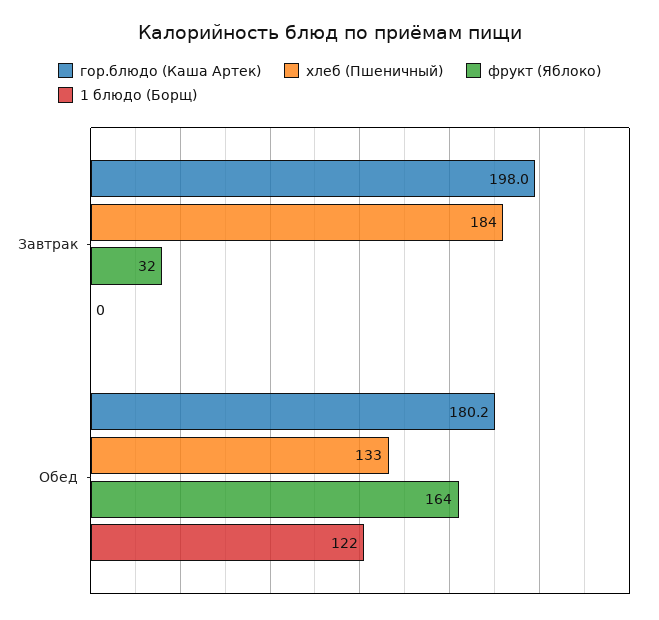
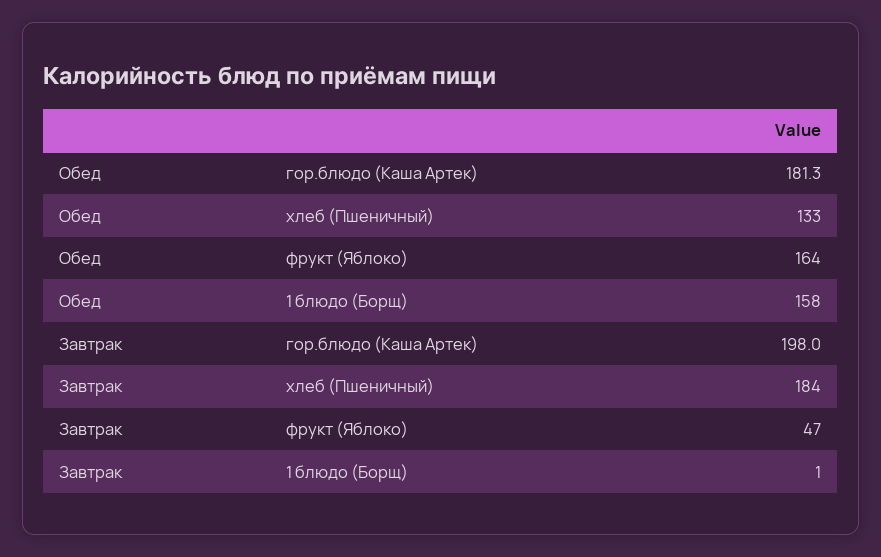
фрукт (Яблоко), Завтрак: 32 -> 47
1 блюдо (Борщ), Завтрак: 0 -> 1
гор.блюдо (Каша Артек), Обед: 180.2 -> 181.3
1 блюдо (Борщ), Обед: 122 -> 158

